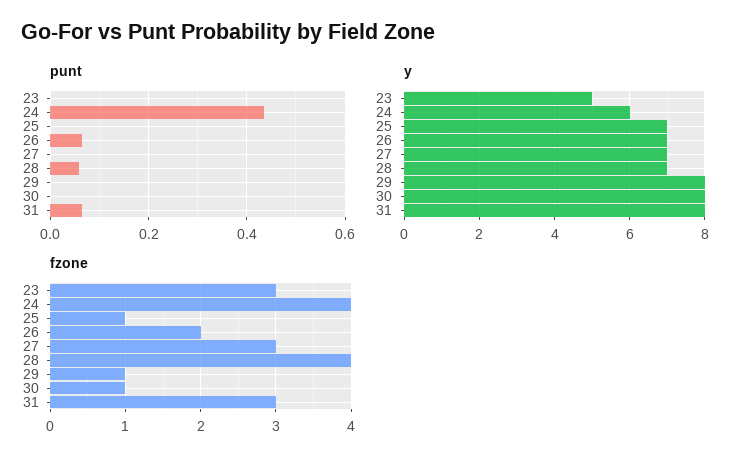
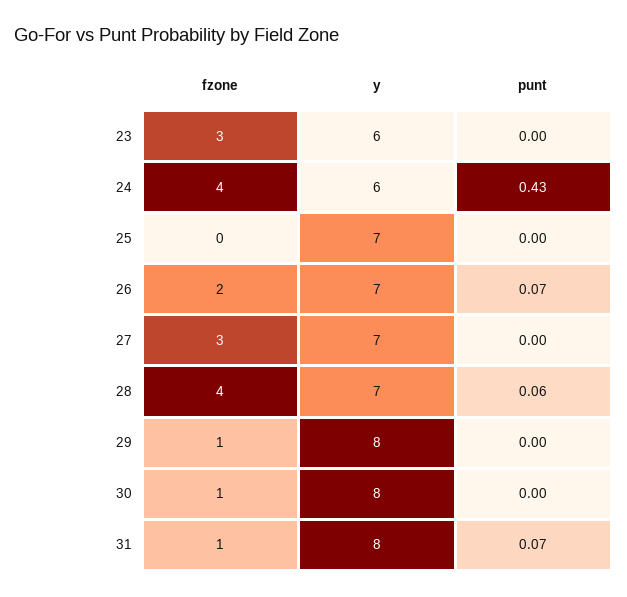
y, 23: 5 -> 6
fzone, 25: 1 -> 0
fzone, 31: 3 -> 1

